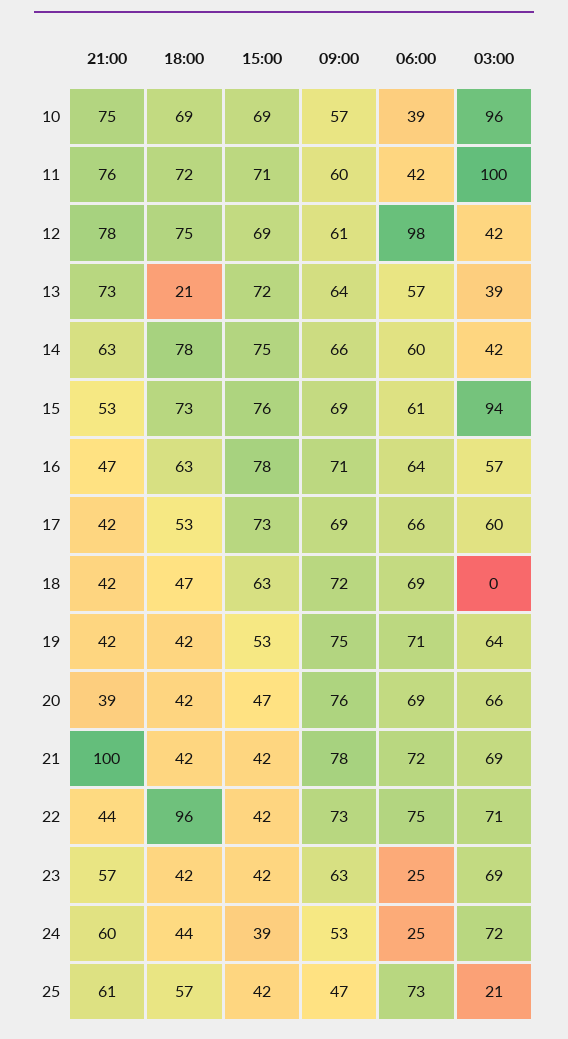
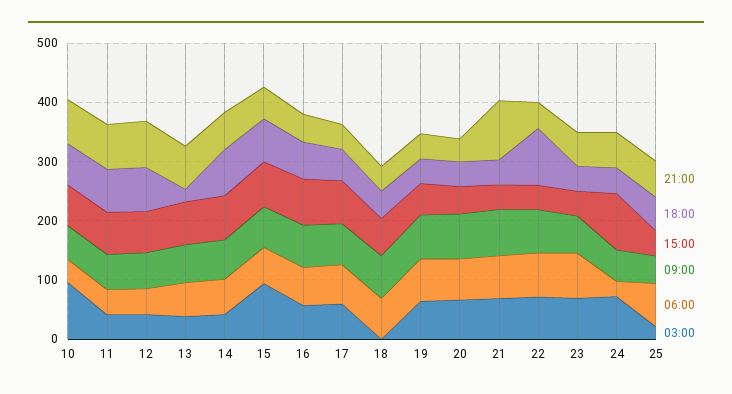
03:00, 11: 100 -> 40
06:00, 12: 98 -> 40
06:00, 23: 25 -> 80
15:00, 24: 39 -> 100

